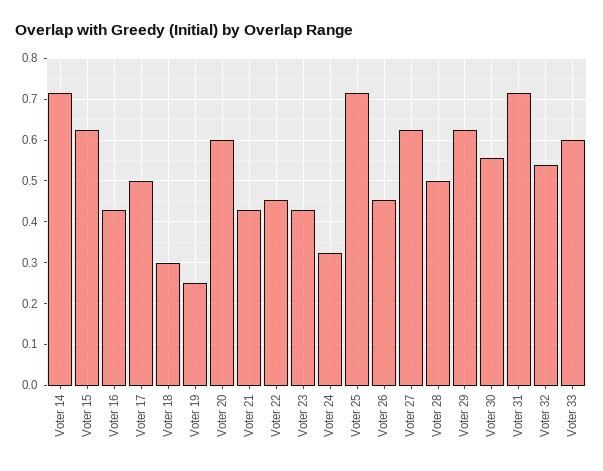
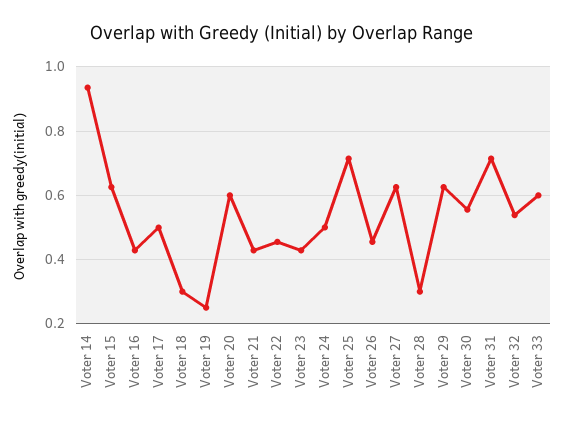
Voter 14: 0.72 -> 0.94
Voter 24: 0.32 -> 0.5
Voter 28: 0.5 -> 0.3

